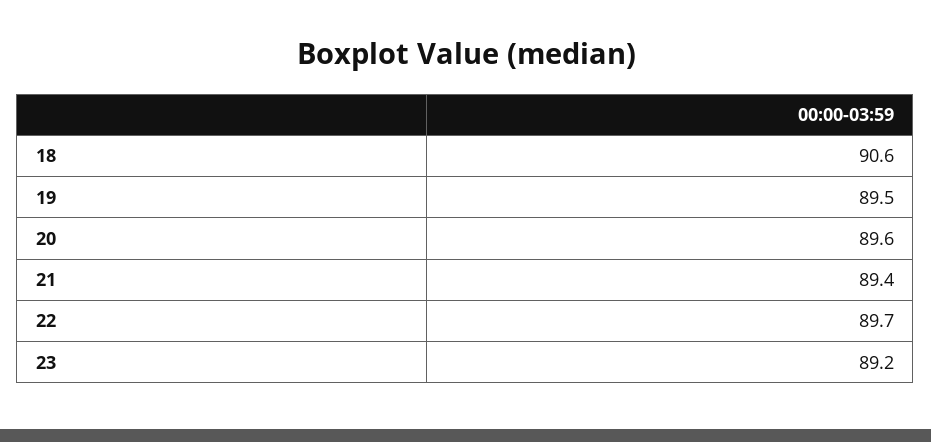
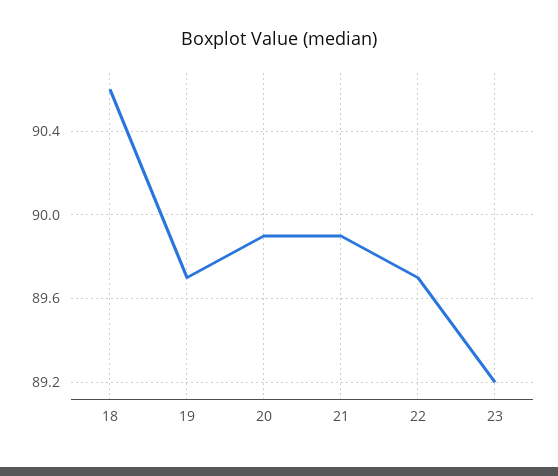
19: 89.5 -> 89.7
20: 89.6 -> 89.9
21: 89.4 -> 89.9

